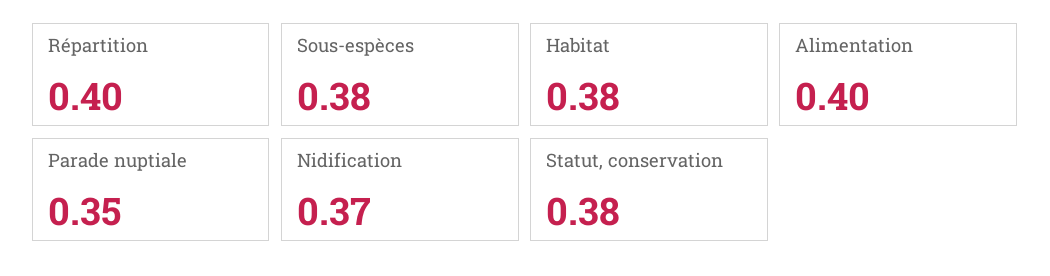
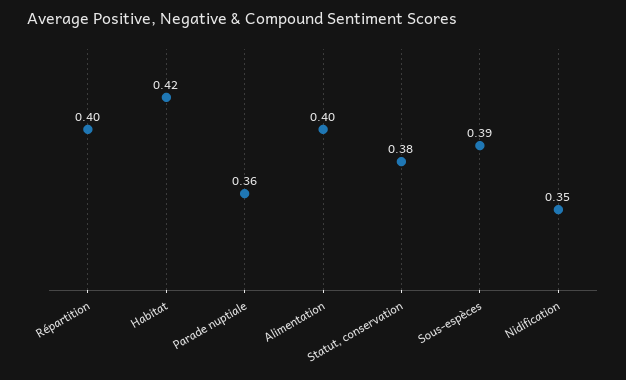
Sous-espèces: 0.38 -> 0.39
Habitat: 0.38 -> 0.42
Parade nuptiale: 0.35 -> 0.36
Nidification: 0.37 -> 0.35

